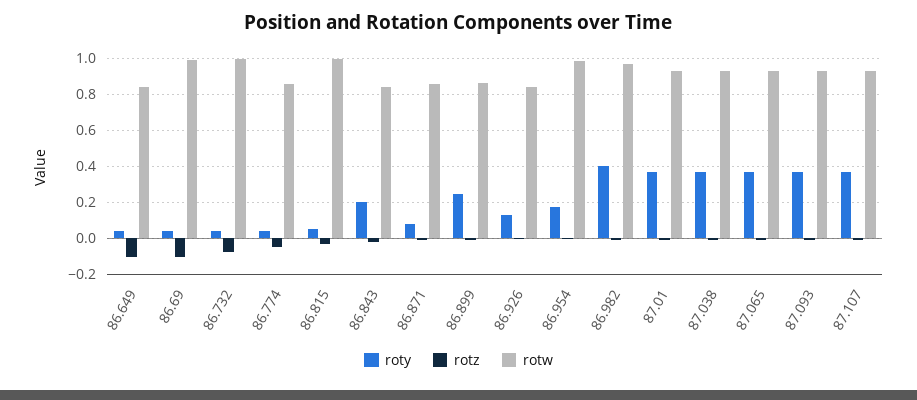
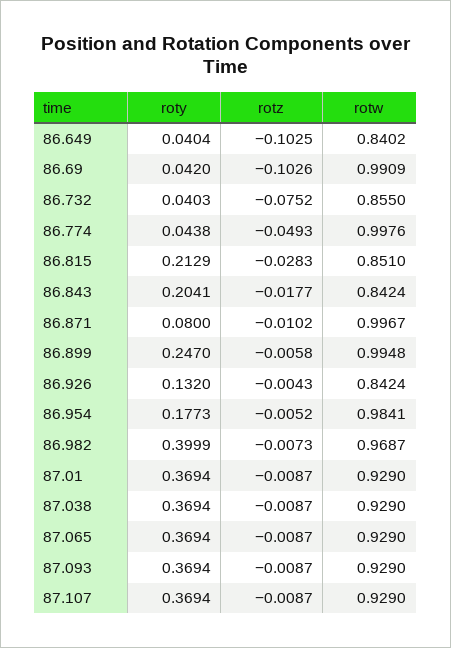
rotw, 86.732: 1 -> 0.855
rotw, 86.774: 0.85 -> 0.9976
roty, 86.815: 0.05 -> 0.2129
rotw, 86.815: 1 -> 0.851
rotw, 86.871: 0.85 -> 0.9967
rotw, 86.899: 0.85 -> 0.9948

